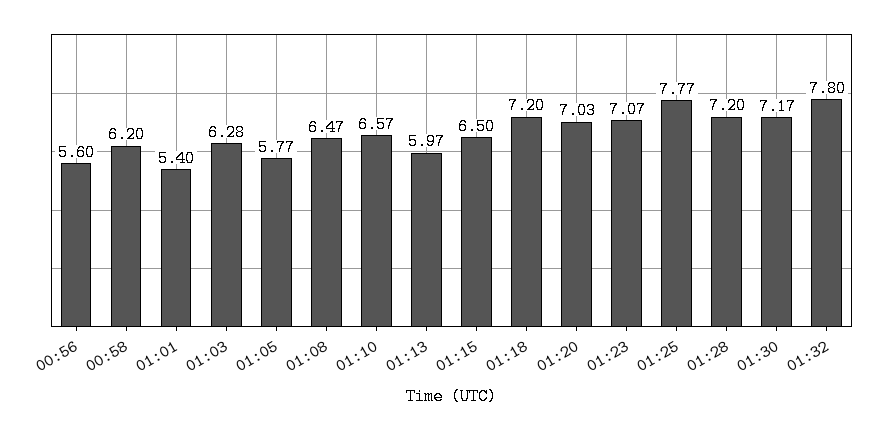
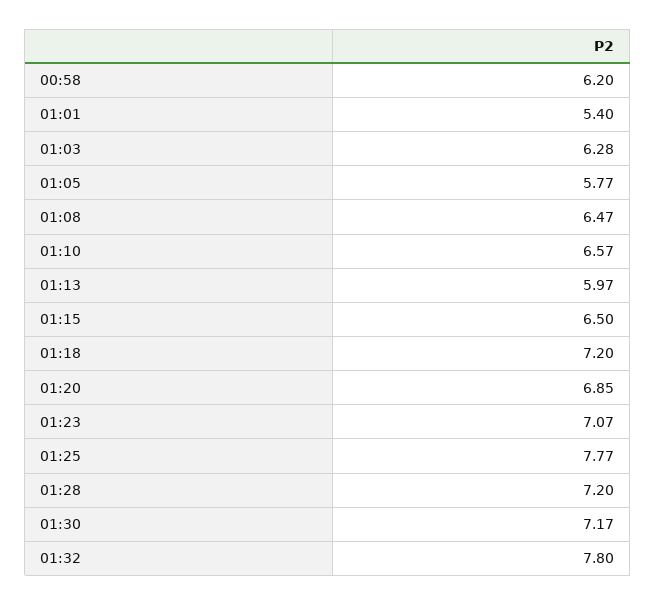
00:56: 5.6 -> none
01:20: 7.03 -> 6.85

